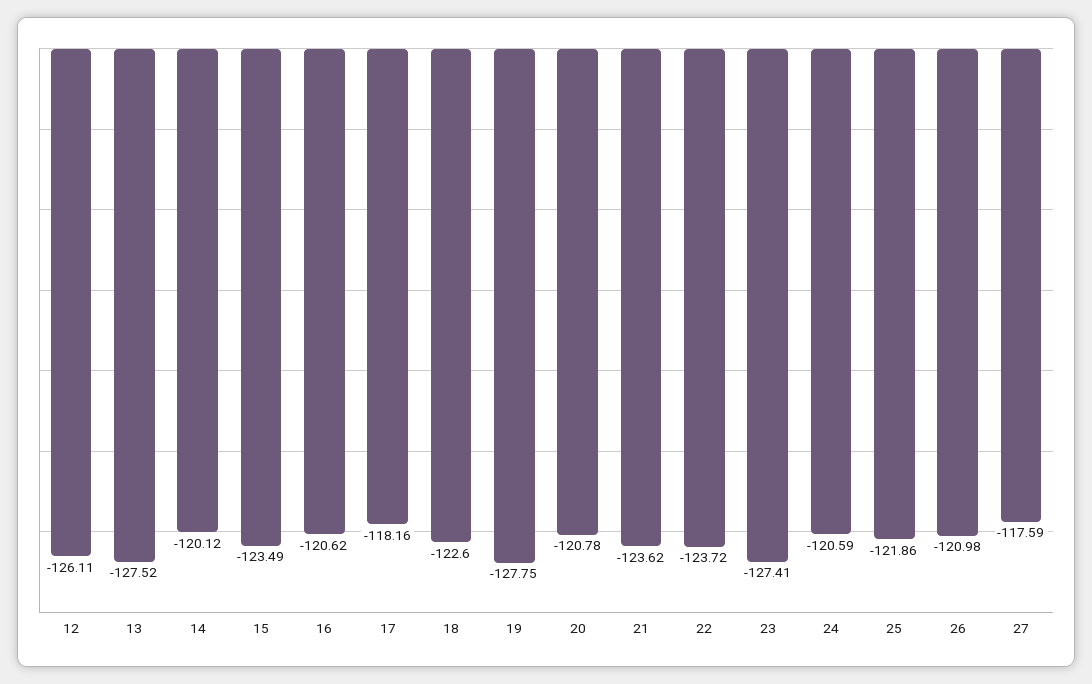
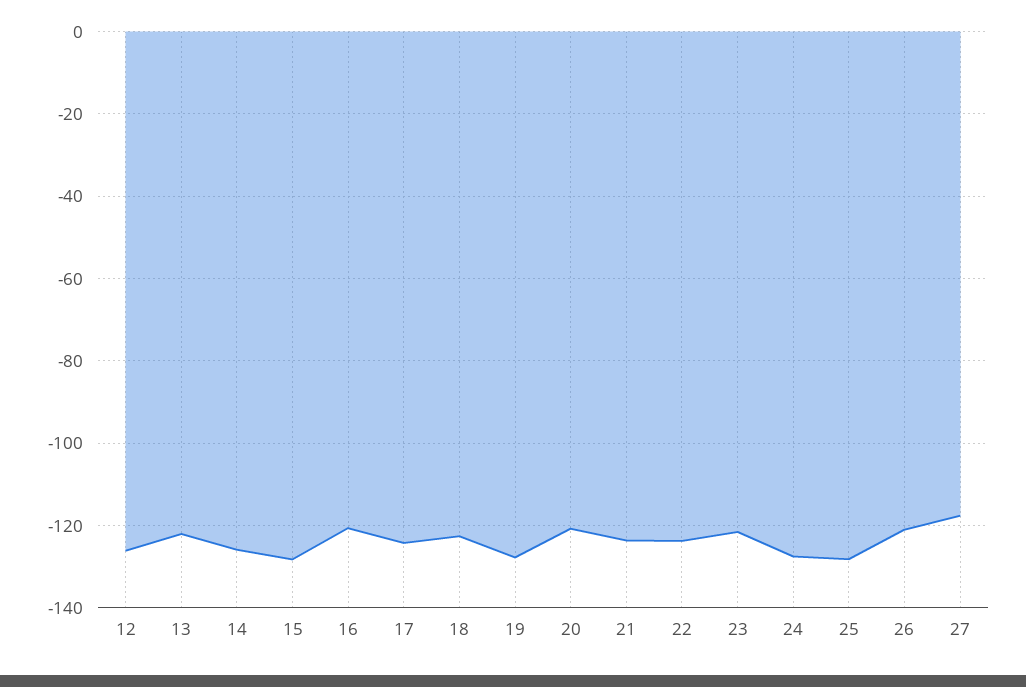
13: -127.52 -> -122
14: -120.12 -> -126
15: -123.49 -> -128
17: -118.16 -> -124
23: -127.41 -> -122
24: -120.59 -> -128
25: -121.86 -> -128

